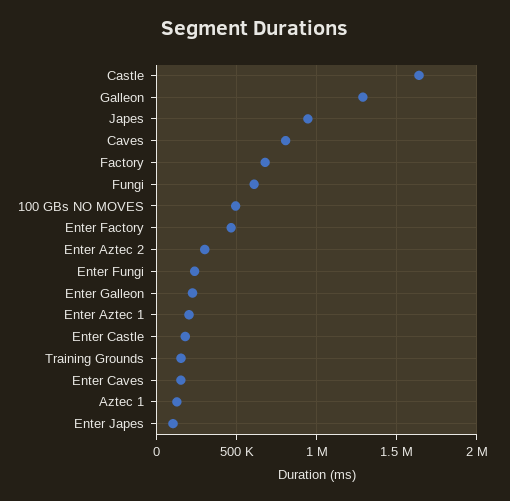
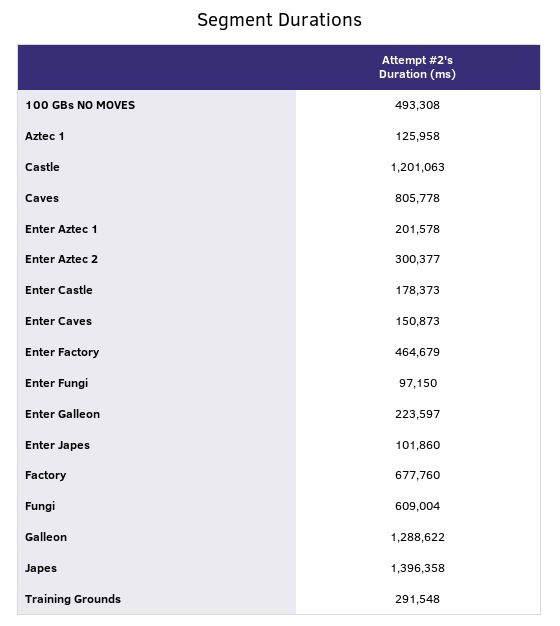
Castle: 1650000 -> 1201063
Japes: 950000 -> 1396358
Enter Fungi: 250000 -> 97150
Training Grounds: 150000 -> 291548

